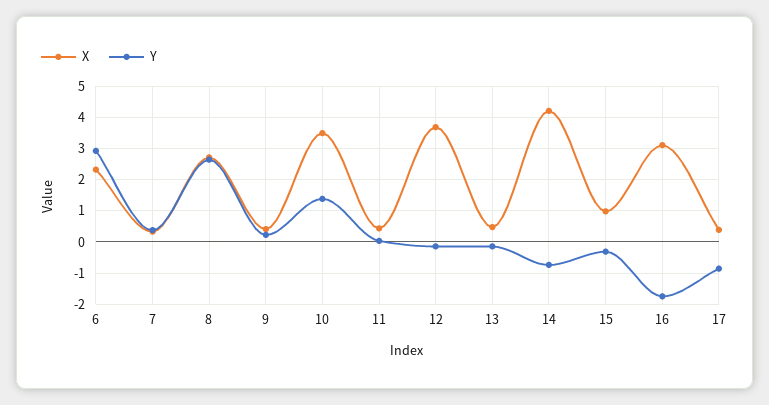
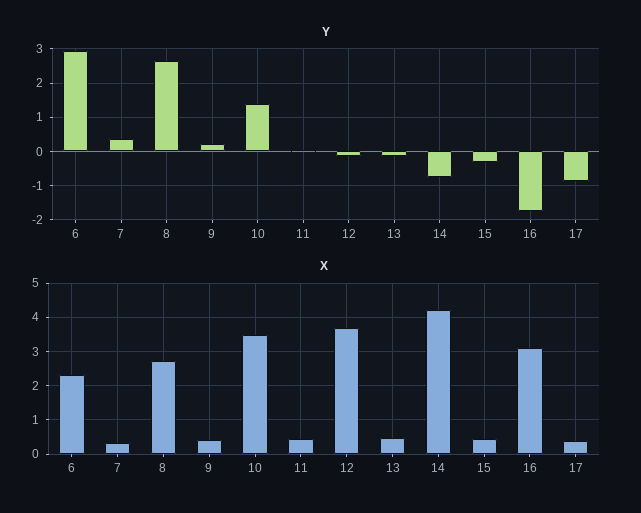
X, 15: 1 -> 0.4

